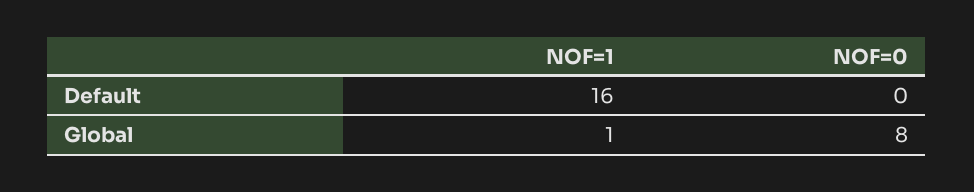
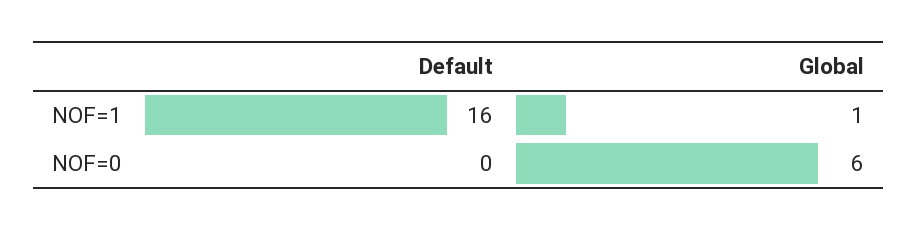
NOF=0, Global: 8 -> 6

